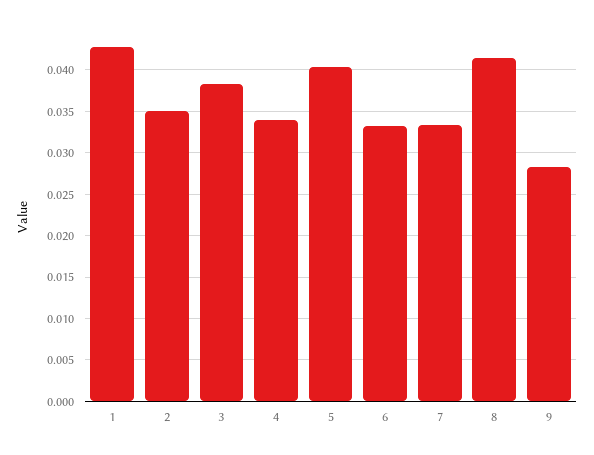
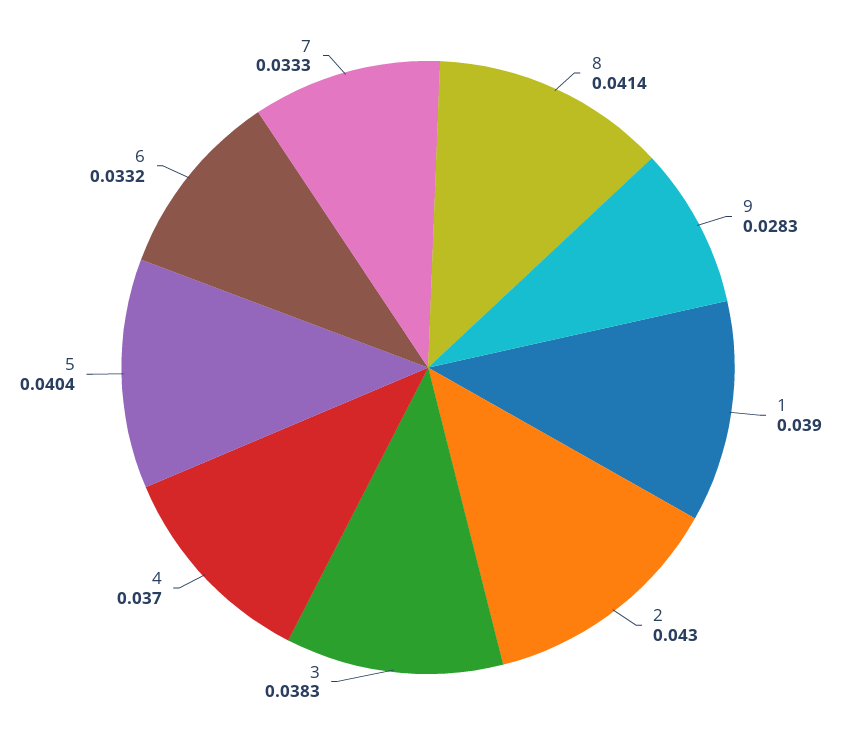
1: 0.043 -> 0.039
2: 0.035 -> 0.043
4: 0.034 -> 0.037

